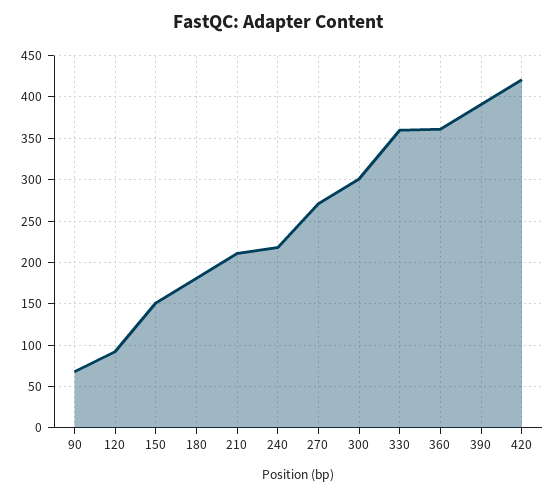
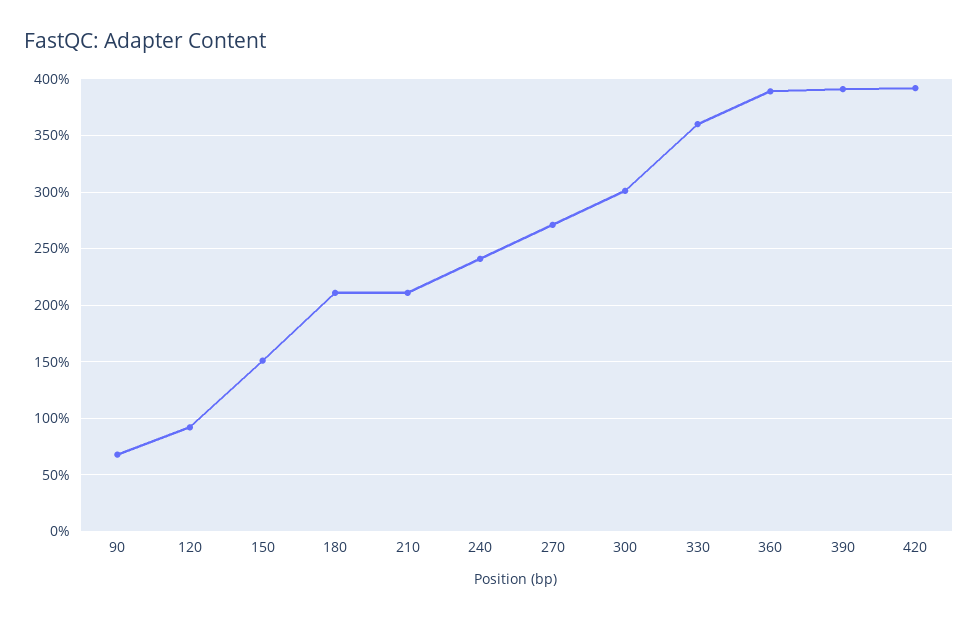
180: 180 -> 210
240: 220 -> 240
360: 360 -> 390
420: 420 -> 390

